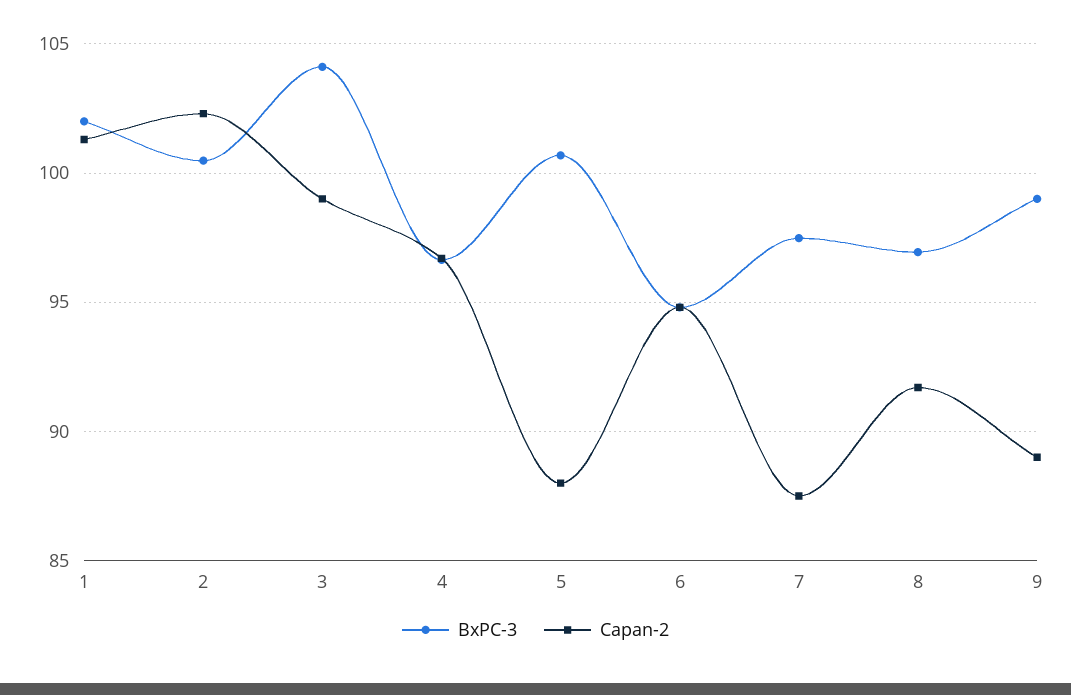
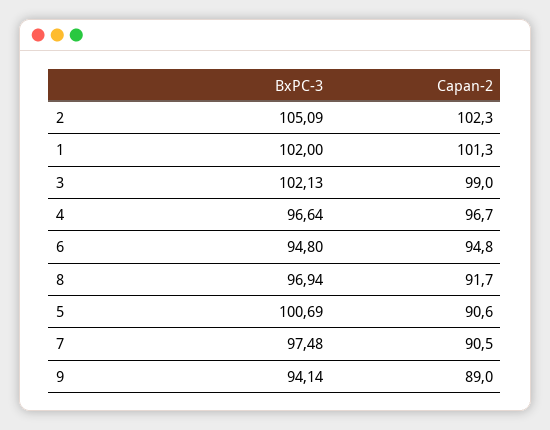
BxPC-3, 2: 100.5 -> 105.09
BxPC-3, 3: 104 -> 102.13
Capan-2, 5: 88 -> 90.6
Capan-2, 7: 87.5 -> 90.5
BxPC-3, 9: 99 -> 94.14

